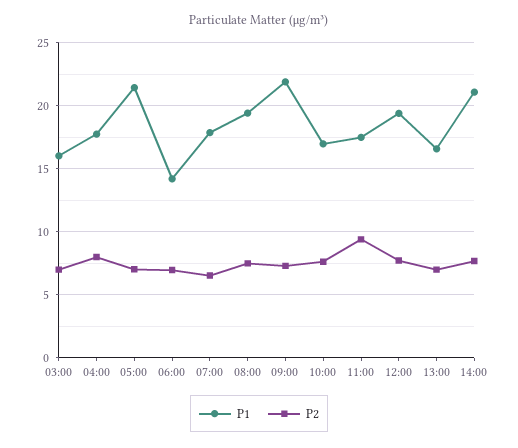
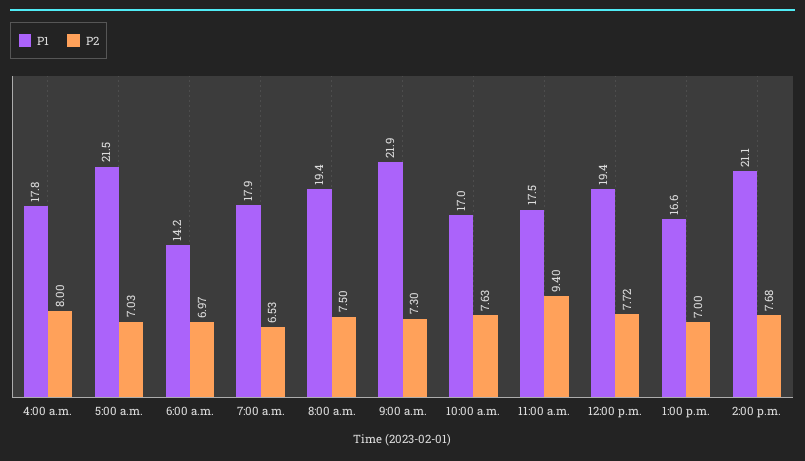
P1, 03:00: 16 -> none
P2, 03:00: 7 -> none

